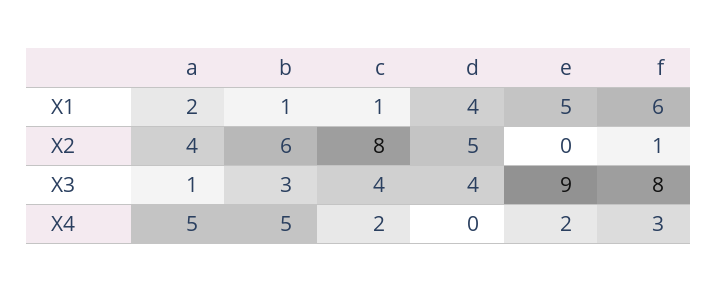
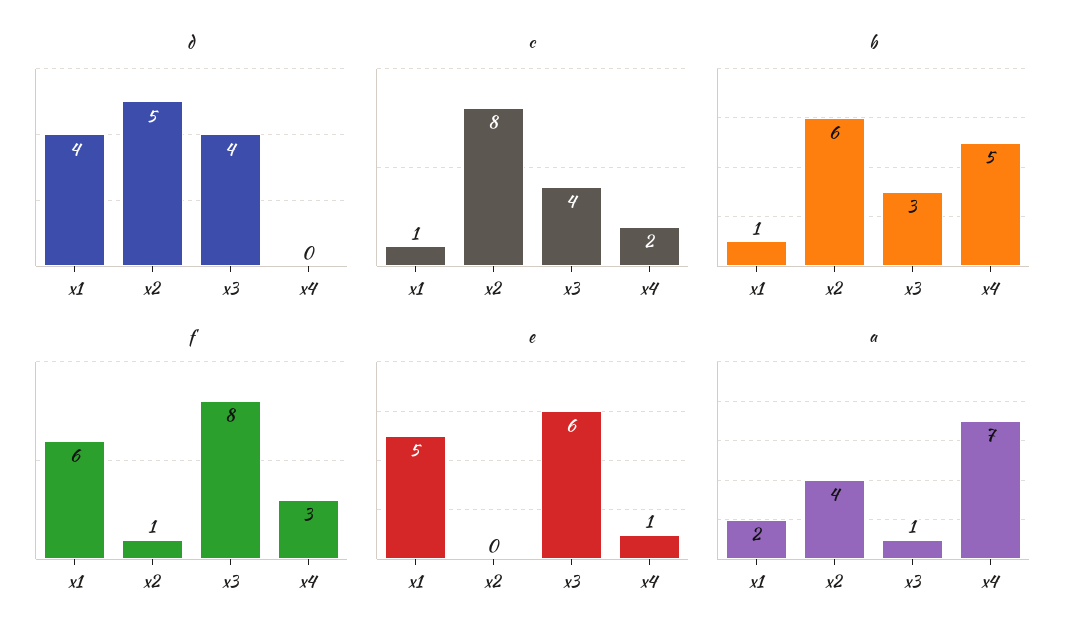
e, X3: 9 -> 6
a, X4: 5 -> 7
e, X4: 2 -> 1

